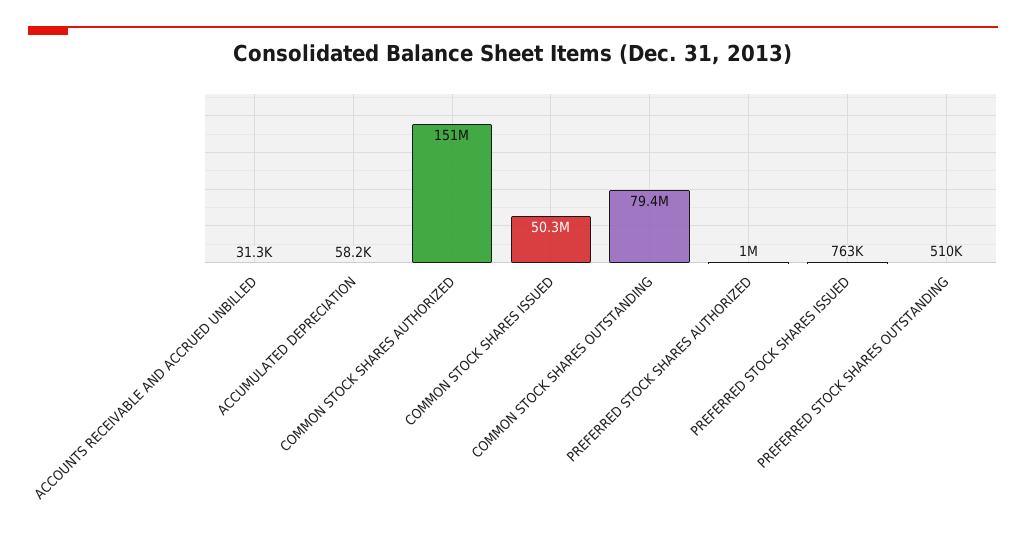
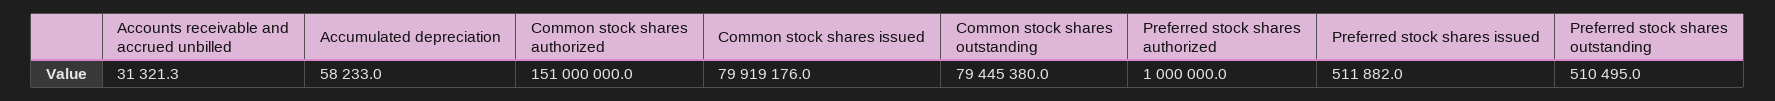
COMMON STOCK SHARES ISSUED: 50300000 -> 79919176
PREFERRED STOCK SHARES ISSUED: 763000 -> 511882

